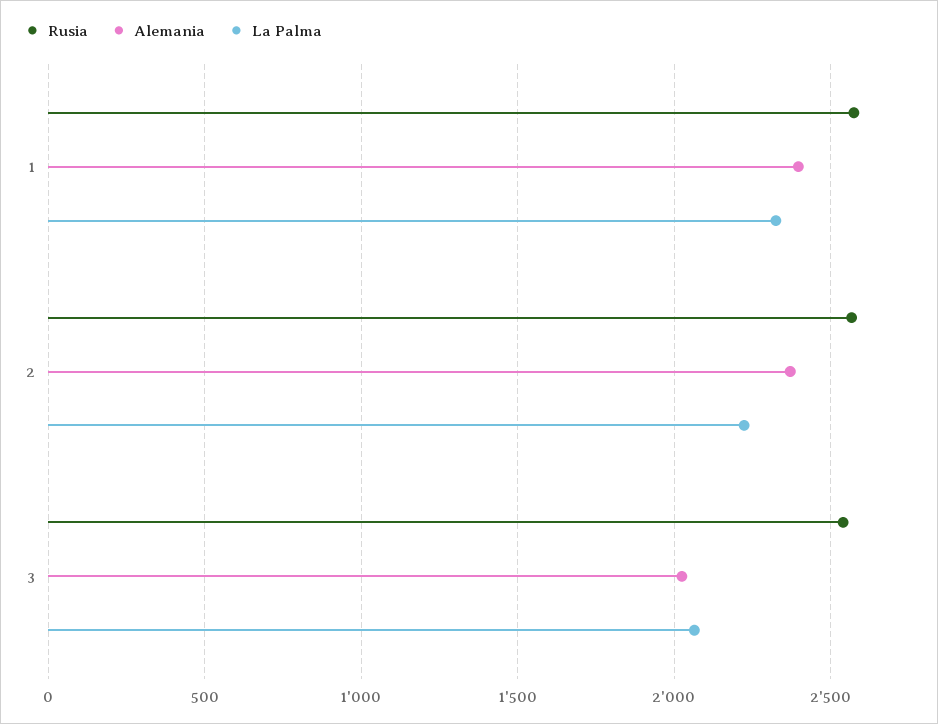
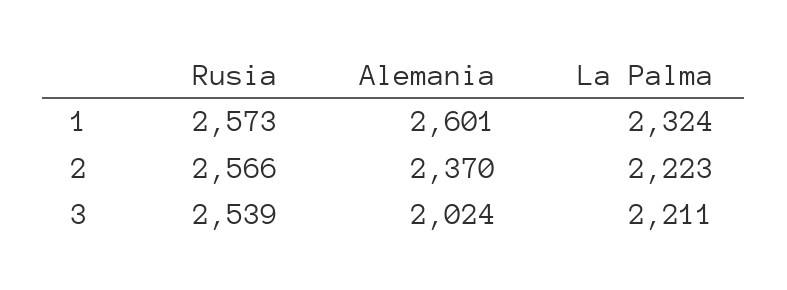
Alemania, 1: 2400 -> 2601
La Palma, 3: 2050 -> 2211

